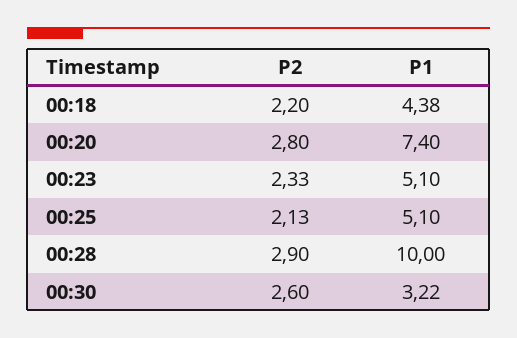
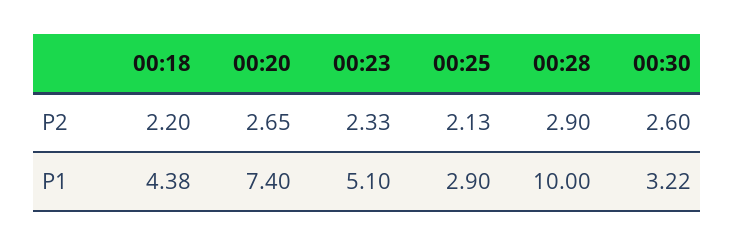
P2, 00:20: 2.8 -> 2.65
P1, 00:25: 5.1 -> 2.9

